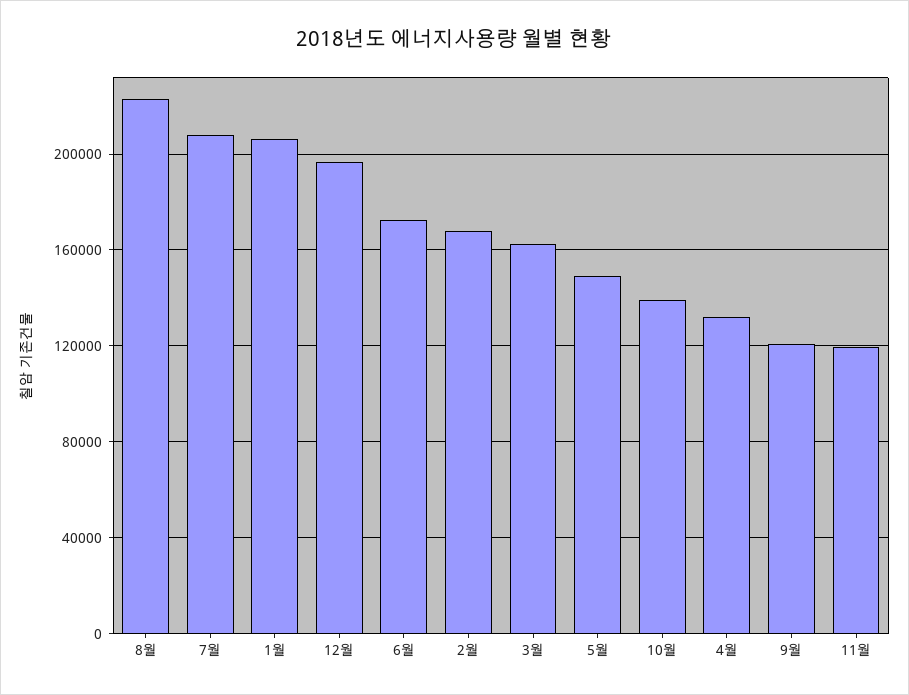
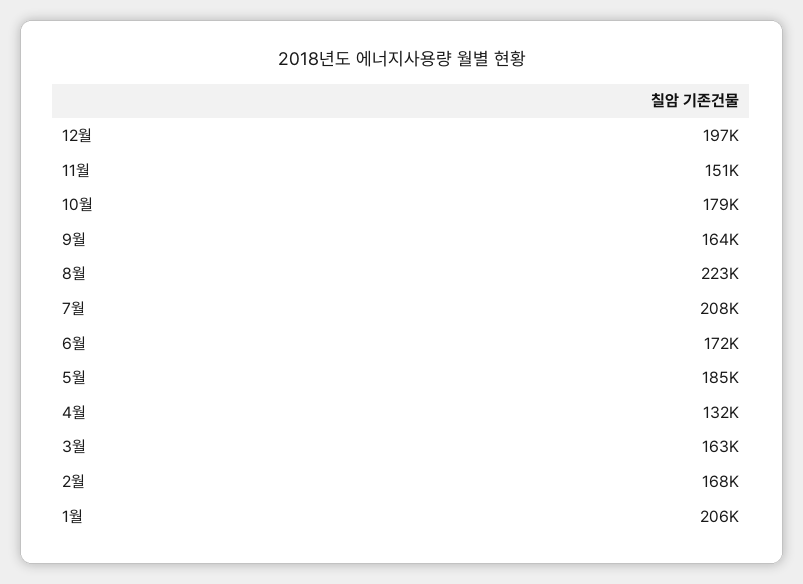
5월: 150000 -> 185000
10월: 140000 -> 179000
9월: 120000 -> 164000
11월: 120000 -> 151000

